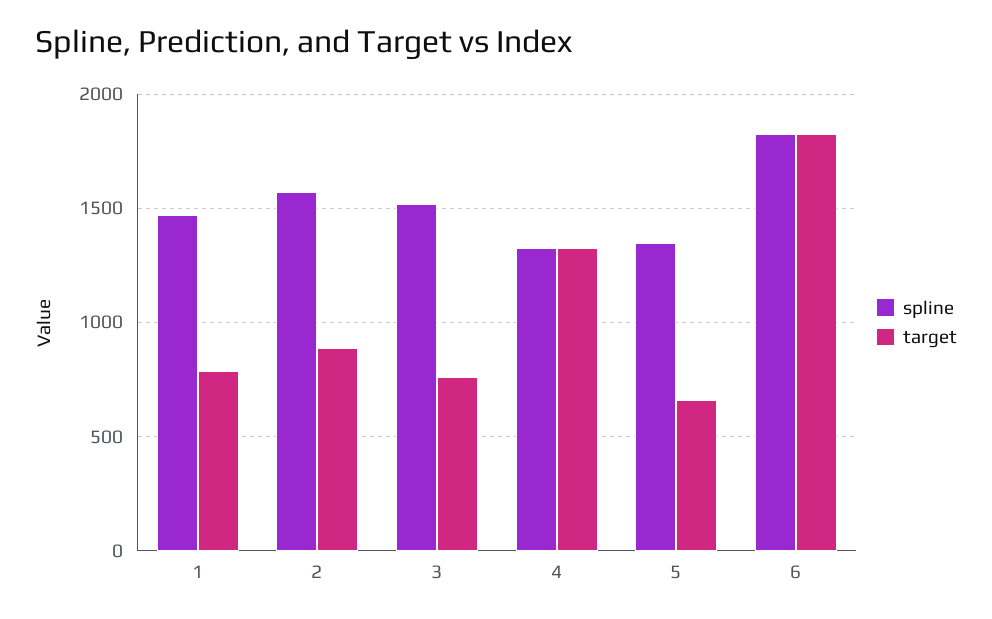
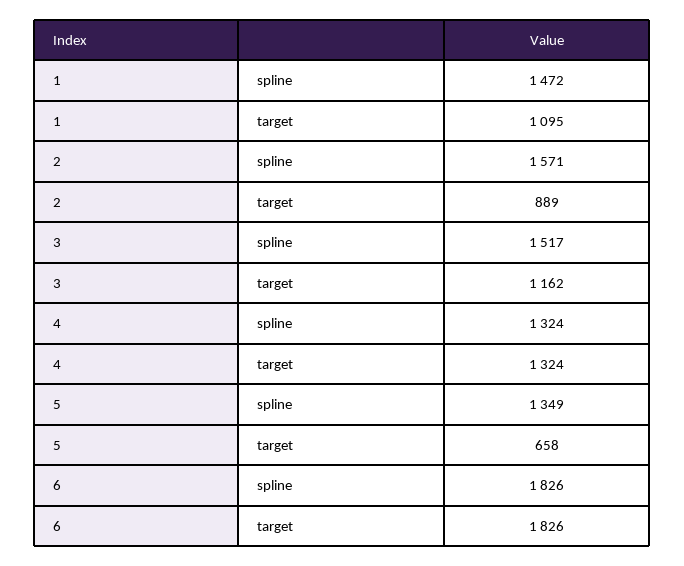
target, 1: 800 -> 1095
target, 3: 750 -> 1162

